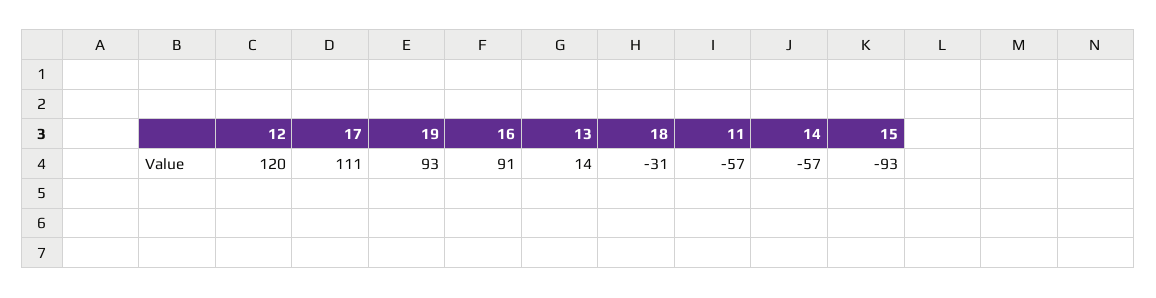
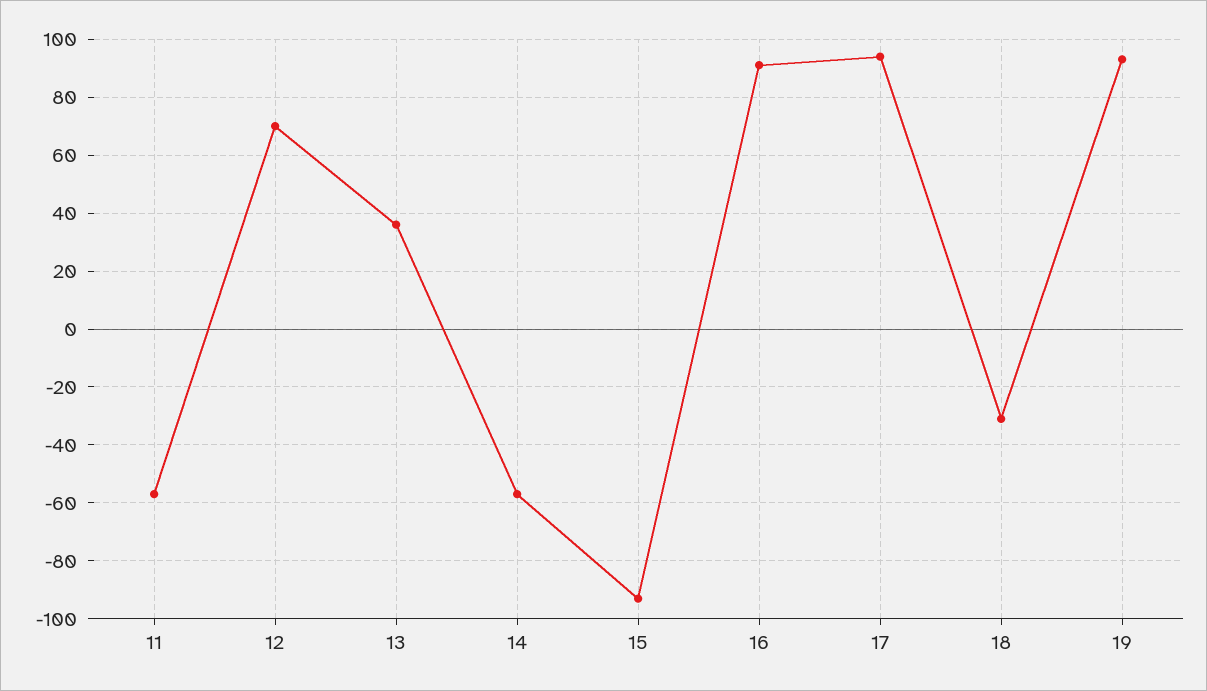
12: 120 -> 70
17: 111 -> 95
13: 14 -> 35

